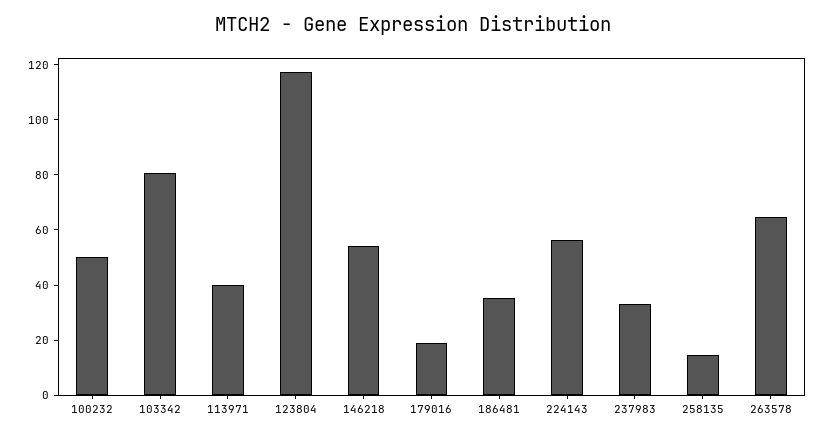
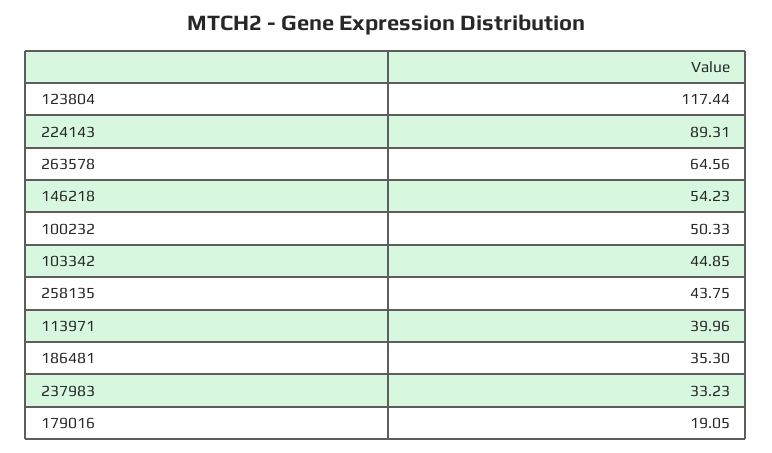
103342: 80 -> 44.85
224143: 55 -> 89.31
258135: 15 -> 43.75

